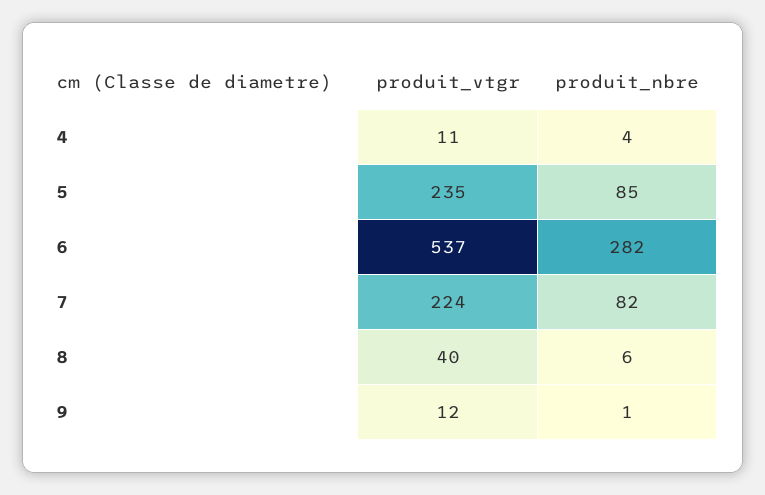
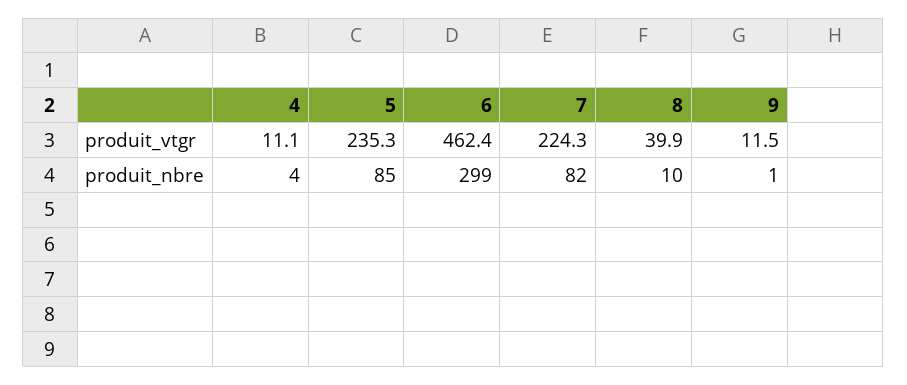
produit_vtgr, 6: 537 -> 462.4
produit_nbre, 6: 282 -> 299
produit_nbre, 8: 6 -> 10

